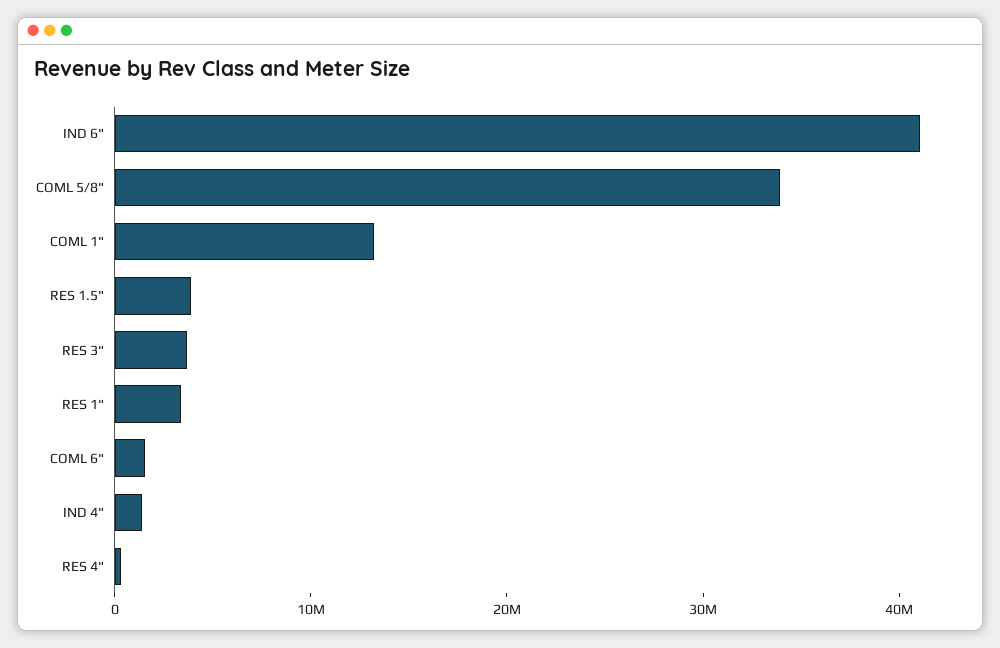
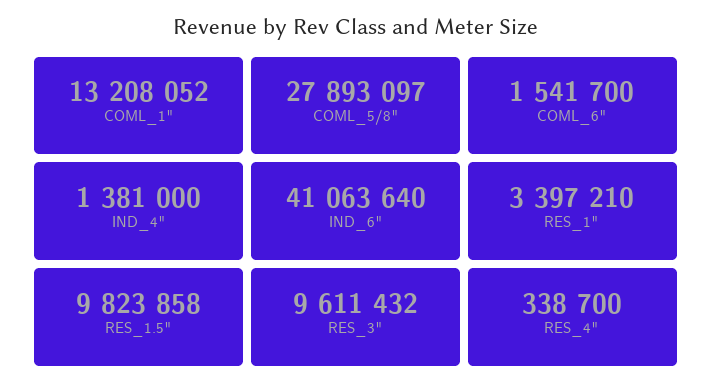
COML 5/8": 34000000 -> 27893097
RES 1.5": 4000000 -> 9823858
RES 3": 4000000 -> 9611432

